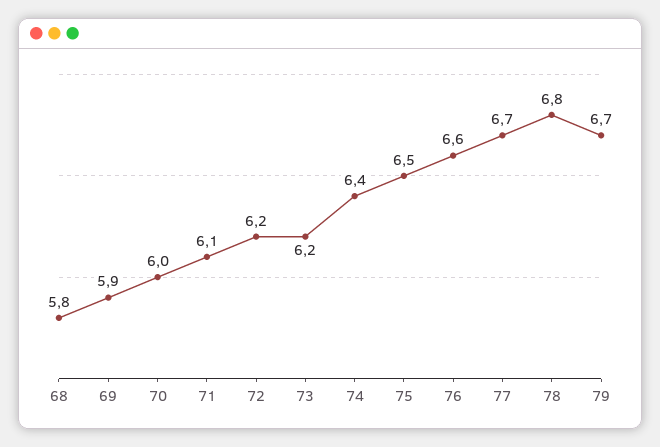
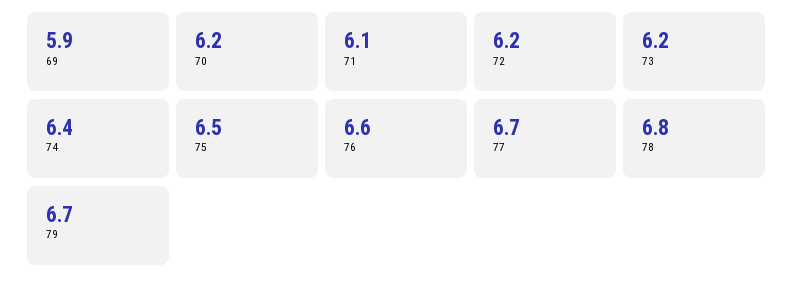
68: 5.8 -> none
70: 6 -> 6.2

